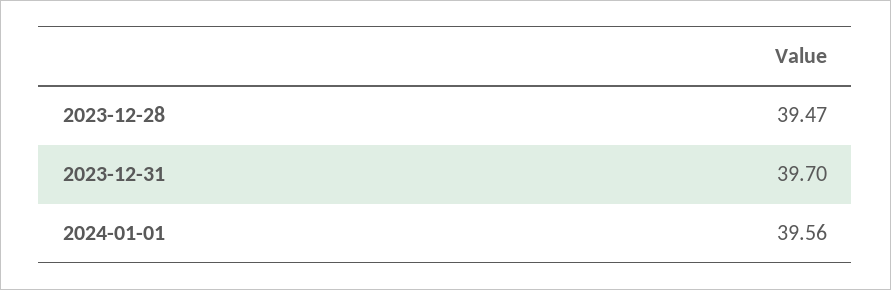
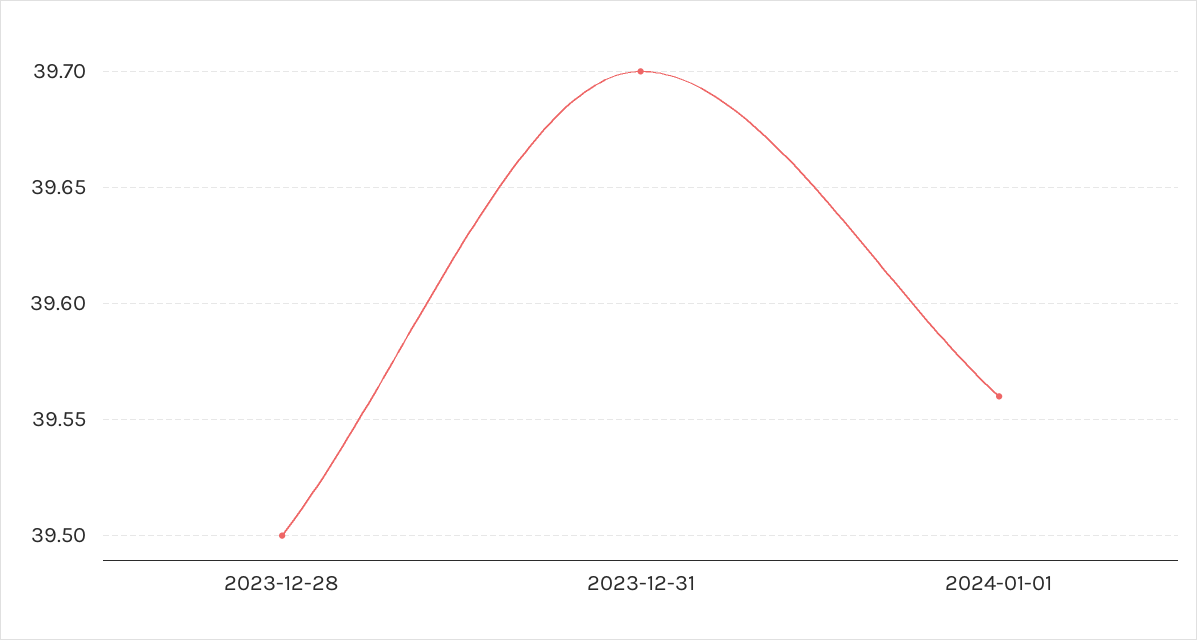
2023-12-28: 39.47 -> 39.5

